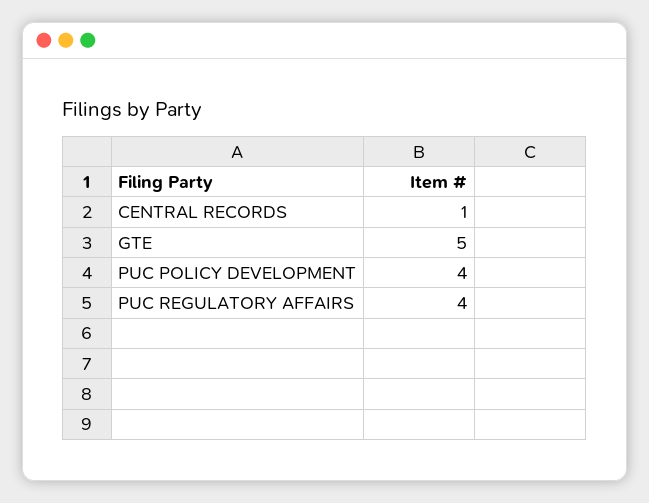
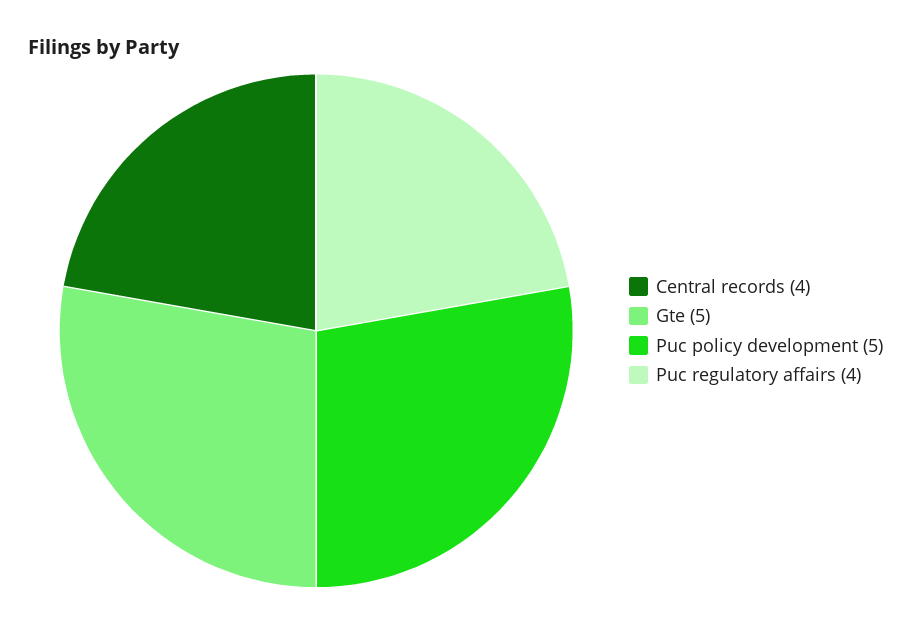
CENTRAL RECORDS: 1 -> 4
PUC POLICY DEVELOPMENT: 4 -> 5

